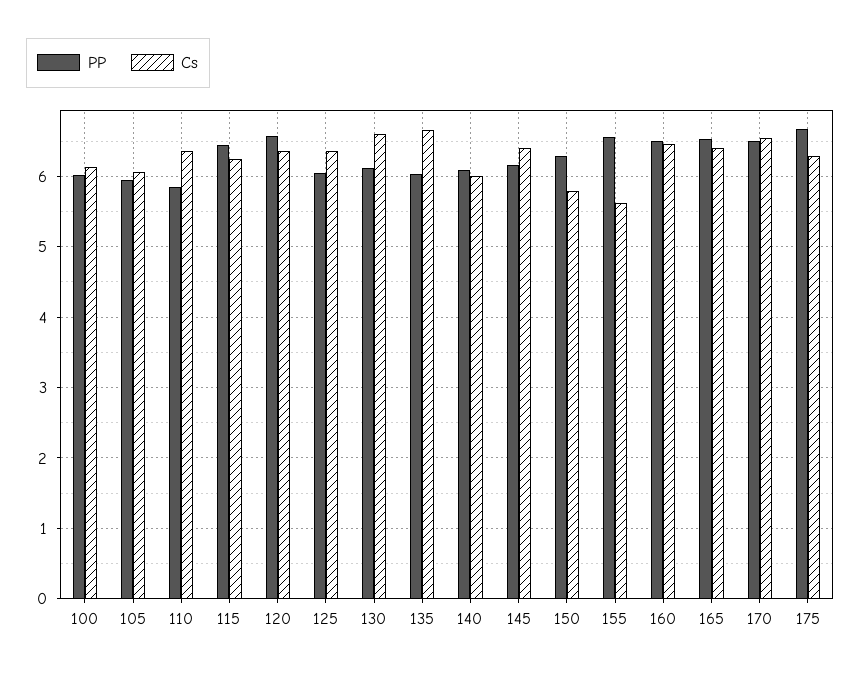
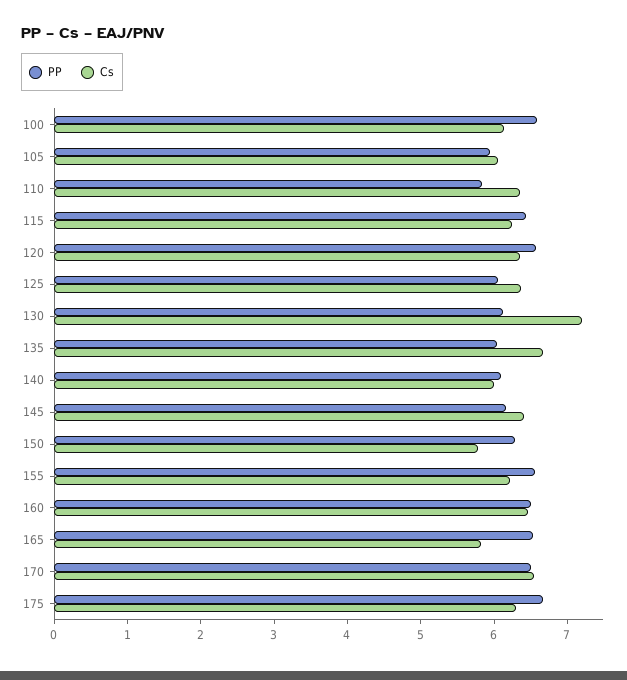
PP, 100: 6 -> 6.6
Cs, 130: 6.6 -> 7.2
Cs, 155: 5.6 -> 6.2
Cs, 165: 6.4 -> 5.8

